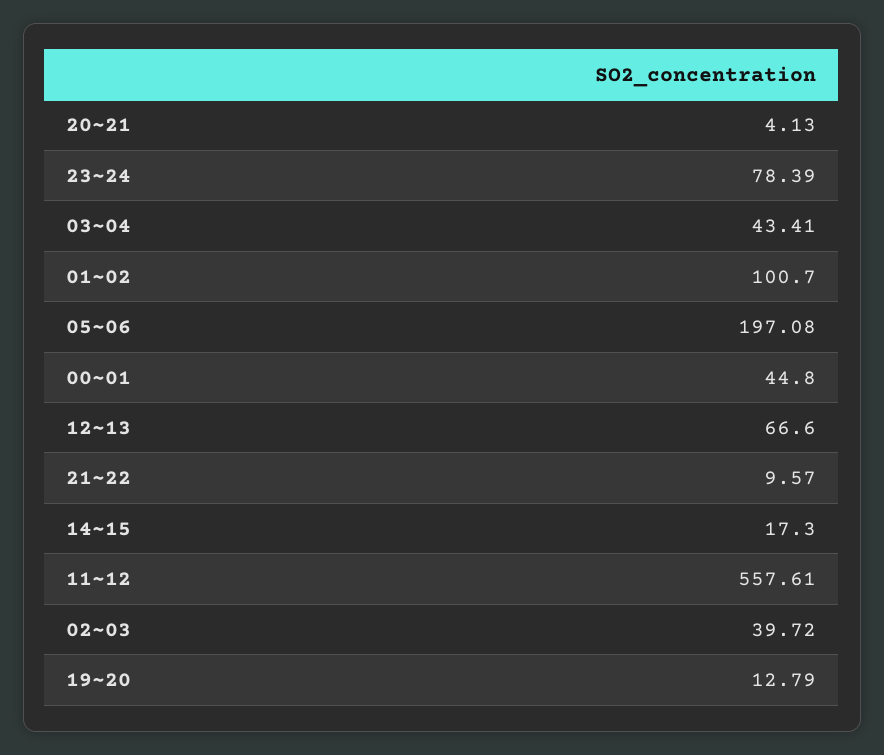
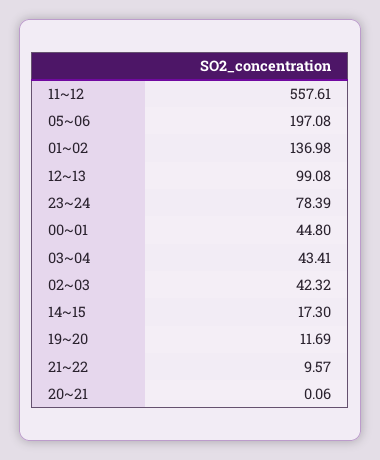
20~21: 4.13 -> 0.06
01~02: 100.7 -> 136.98
12~13: 66.6 -> 99.08
02~03: 39.72 -> 42.32
19~20: 12.79 -> 11.69

